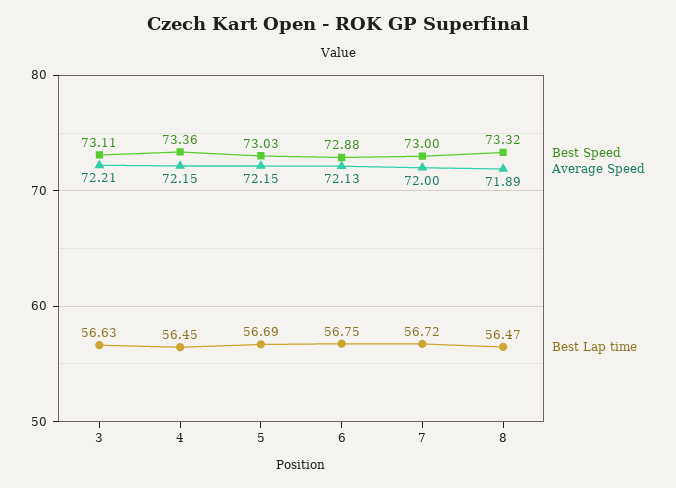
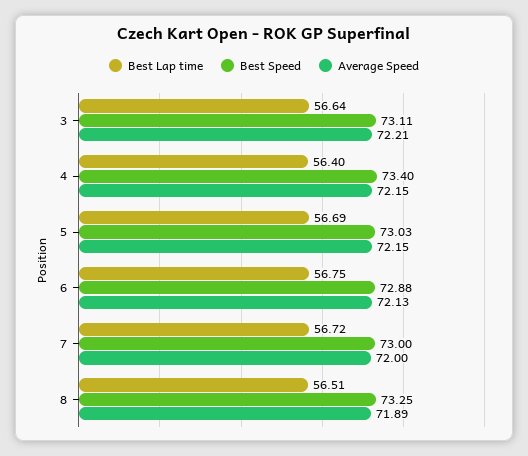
Best Lap time, 3: 56.63 -> 56.64
Best Speed, 4: 73.36 -> 73.4
Best Lap time, 4: 56.45 -> 56.4
Best Speed, 8: 73.32 -> 73.25
Best Lap time, 8: 56.47 -> 56.51

